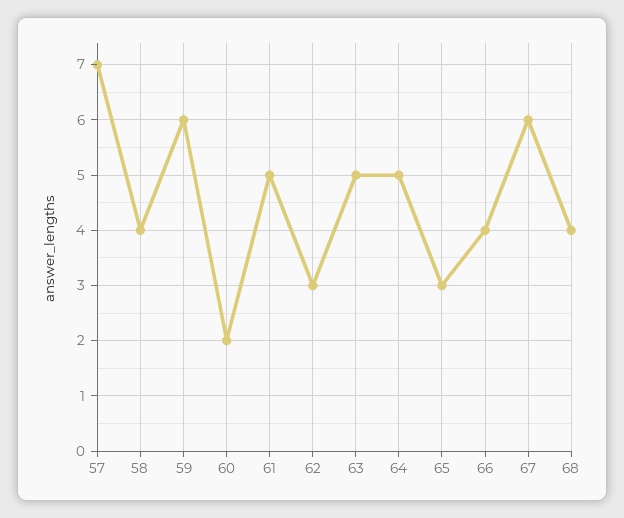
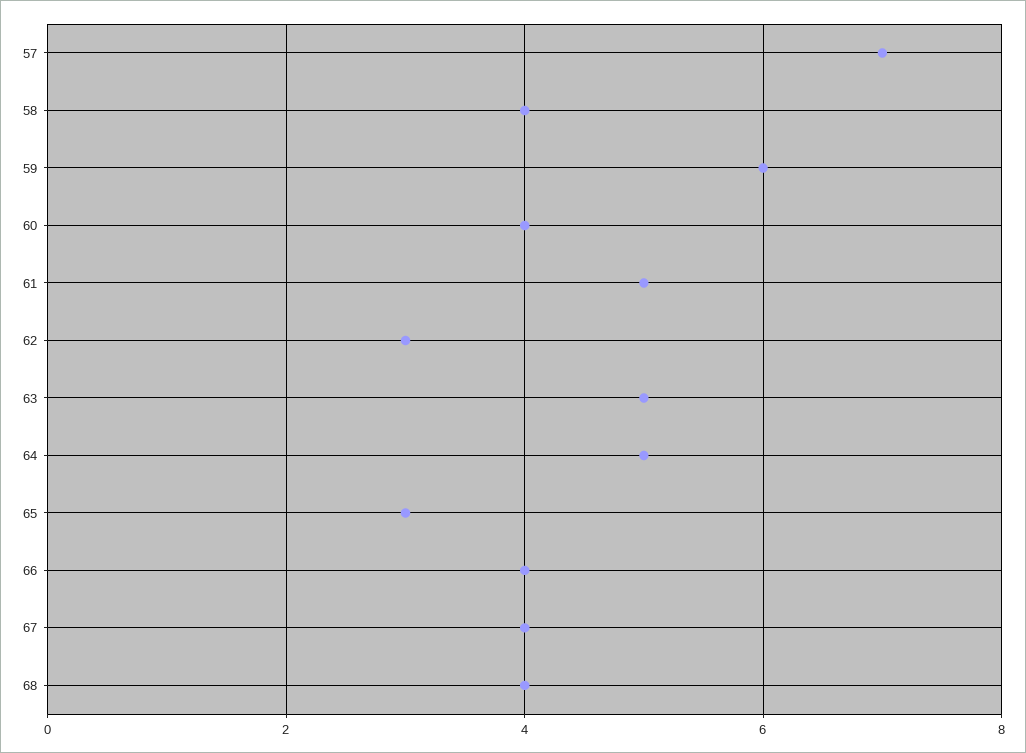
60: 2 -> 4
67: 6 -> 4

